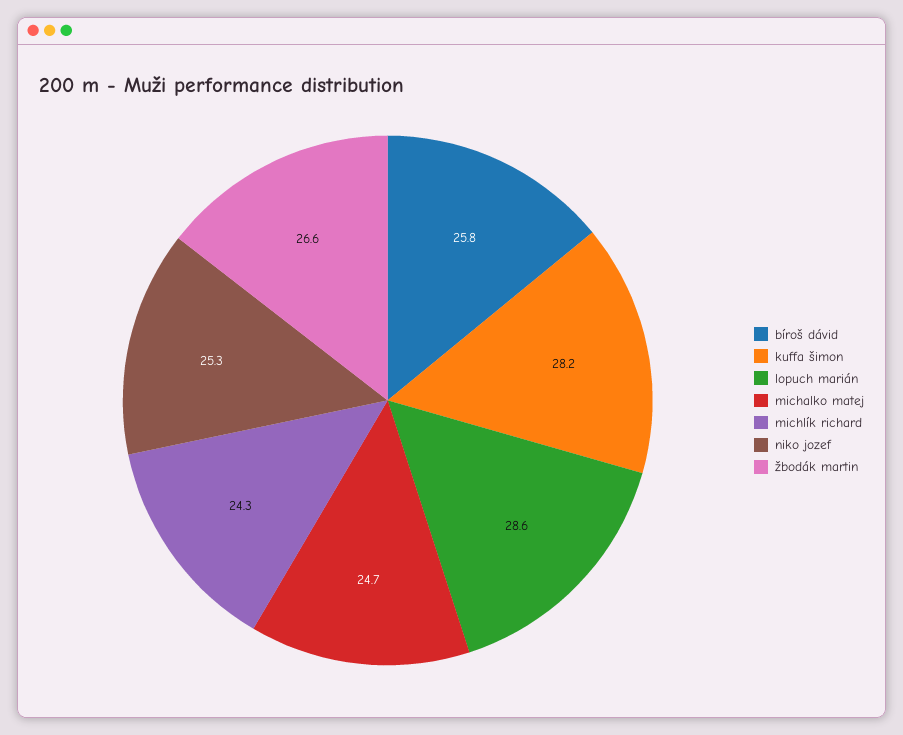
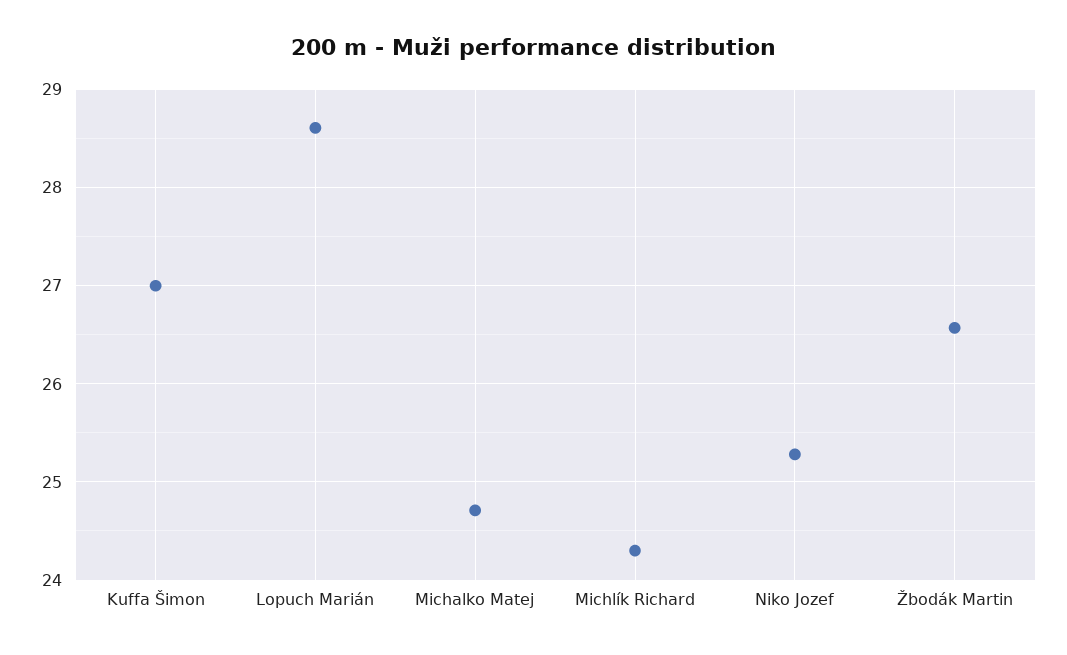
bíroš dávid: 25.8 -> none
kuffa šimon: 28.2 -> 27

